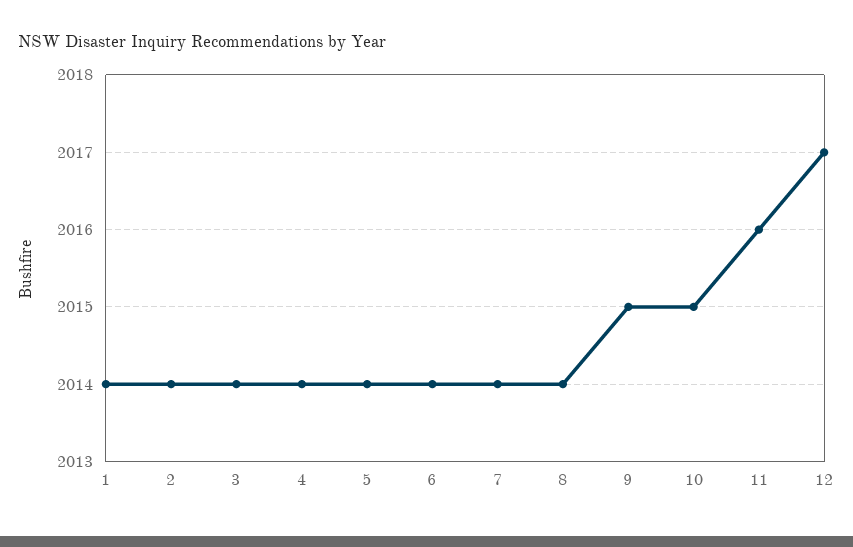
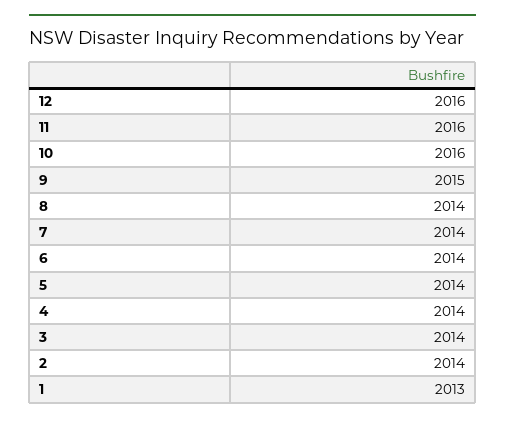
1: 2014 -> 2013
10: 2015 -> 2016
12: 2017 -> 2016

